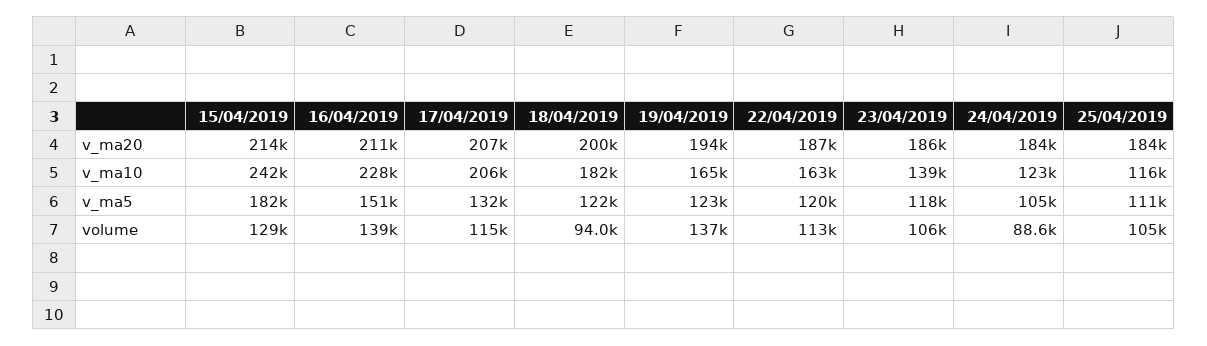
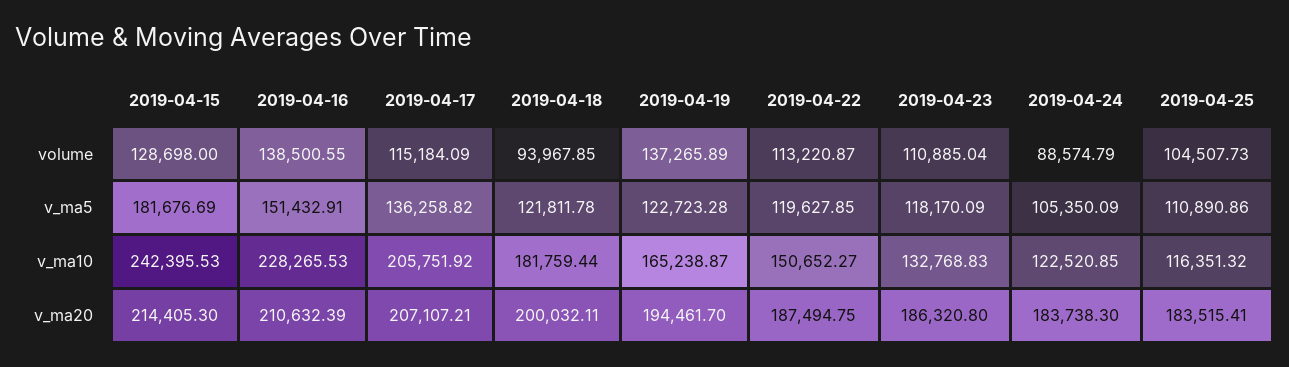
22/04/2019, v_ma10: 163000 -> 150652.27
23/04/2019, v_ma10: 139000 -> 132768.83
17/04/2019, v_ma5: 132000 -> 136258.82
23/04/2019, volume: 106000 -> 110885.04

